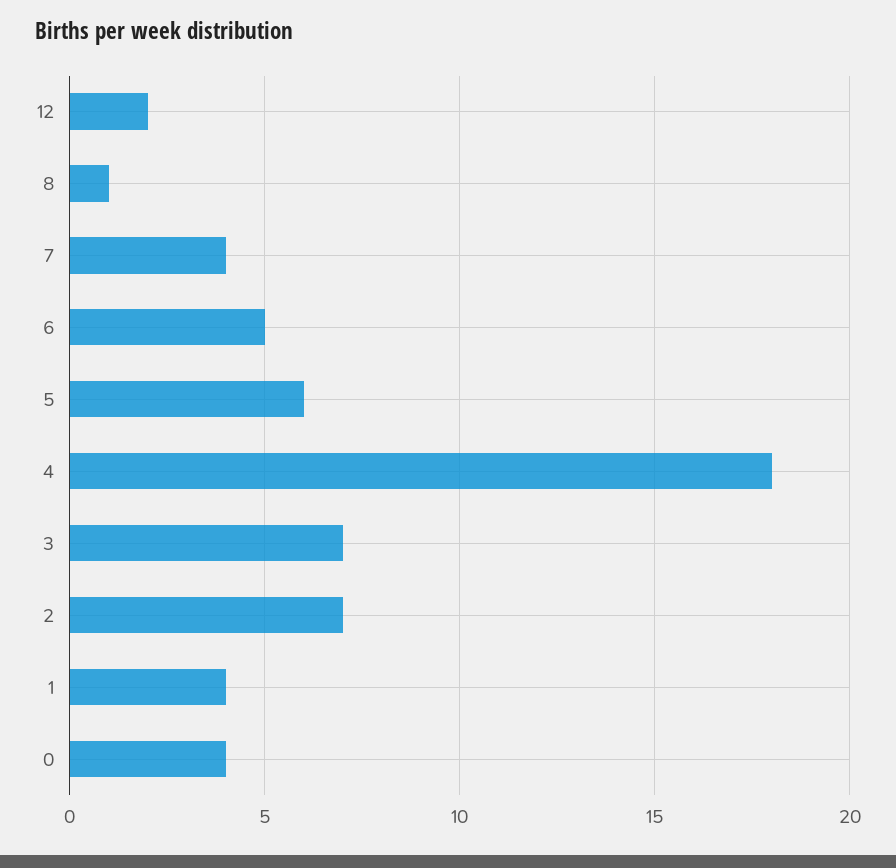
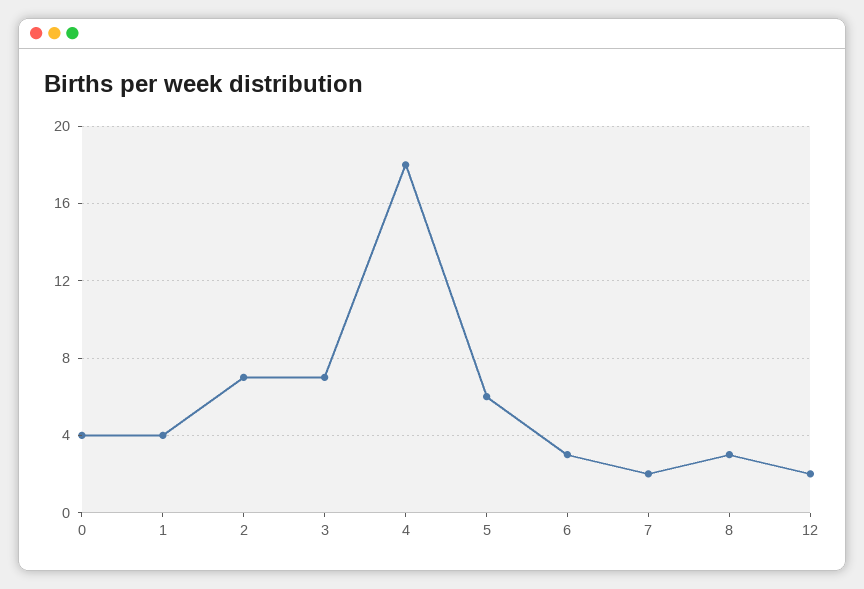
8: 1 -> 3
7: 4 -> 2
6: 5 -> 3

